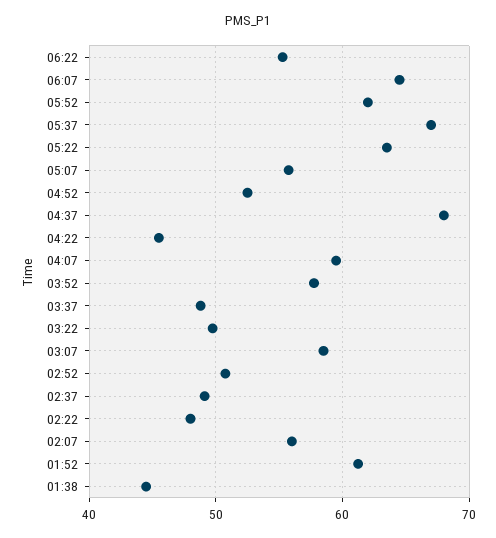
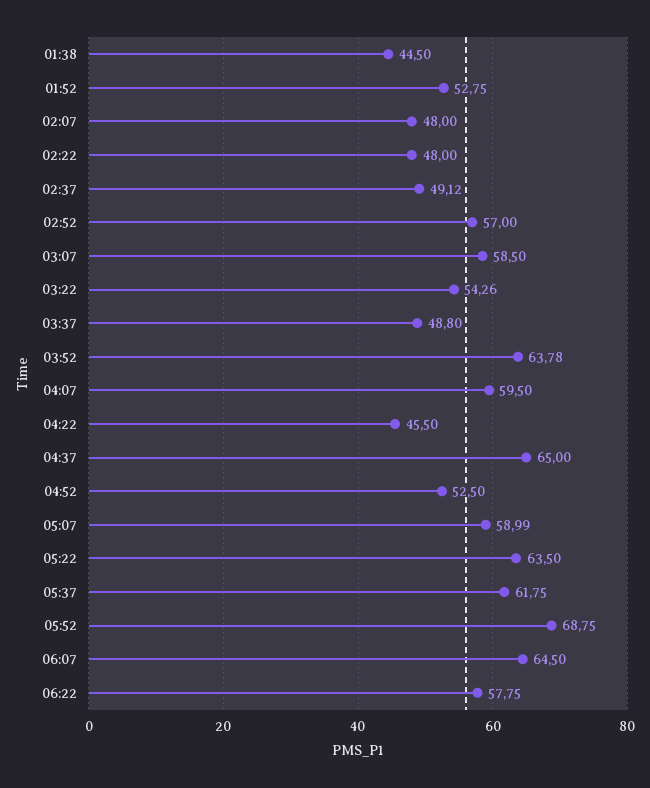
06:22: 55 -> 57.75
05:52: 62 -> 68.75
05:37: 67 -> 61.75
05:07: 56 -> 58.99
04:37: 68 -> 65
03:52: 58 -> 63.78
03:22: 50 -> 54.26
02:52: 51 -> 57
02:07: 56 -> 48
01:52: 61 -> 52.75

